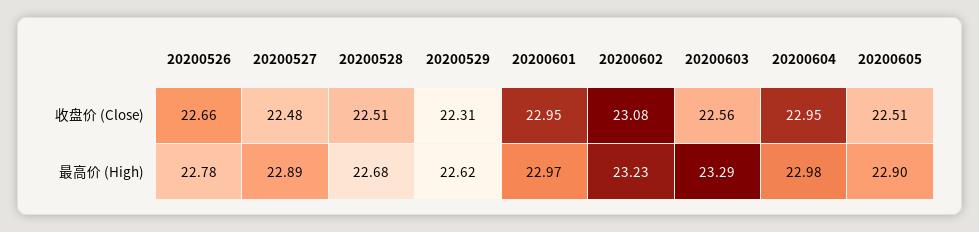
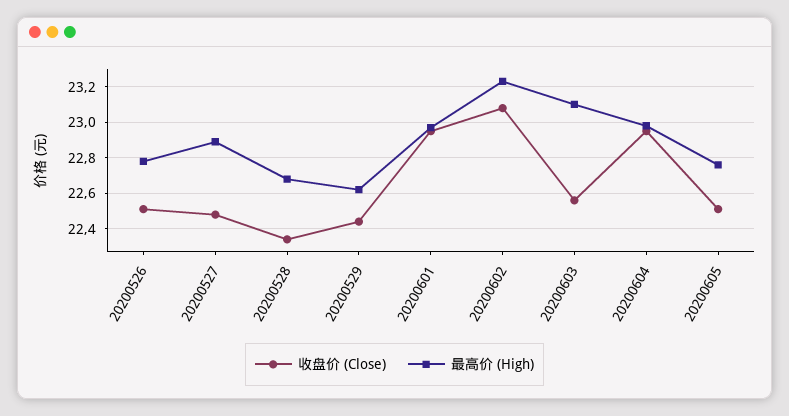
收盘价 (Close), 20200526: 22.66 -> 22.5
收盘价 (Close), 20200528: 22.51 -> 22.35
收盘价 (Close), 20200529: 22.31 -> 22.45
最高价 (High), 20200603: 23.29 -> 23.1
最高价 (High), 20200605: 22.9 -> 22.75

